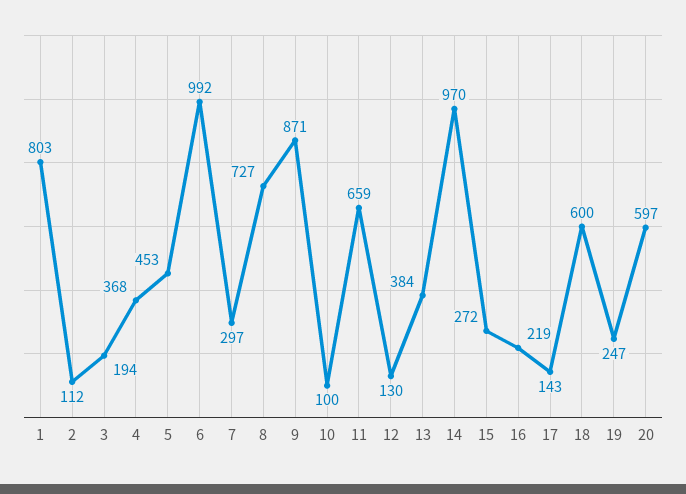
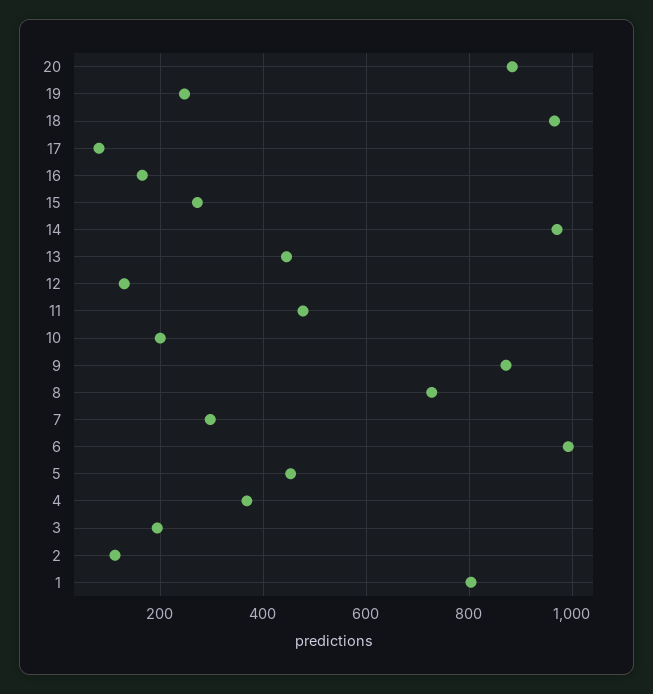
10: 100 -> 200
11: 659 -> 480
13: 384 -> 440
16: 219 -> 160
17: 143 -> 80
18: 600 -> 960
20: 597 -> 880

